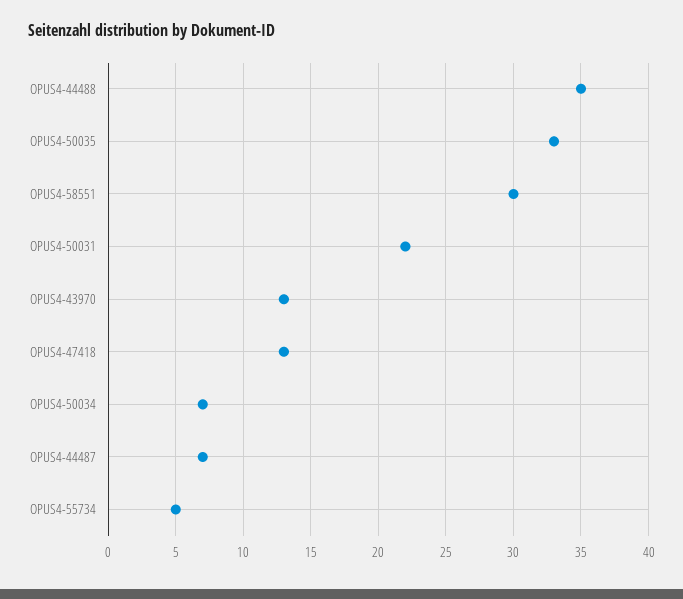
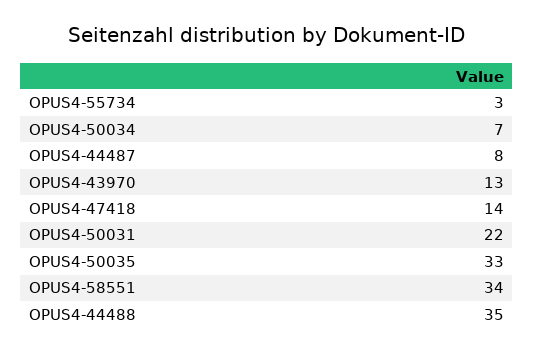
OPUS4-58551: 30 -> 34
OPUS4-47418: 13 -> 14
OPUS4-44487: 7 -> 8
OPUS4-55734: 5 -> 3

